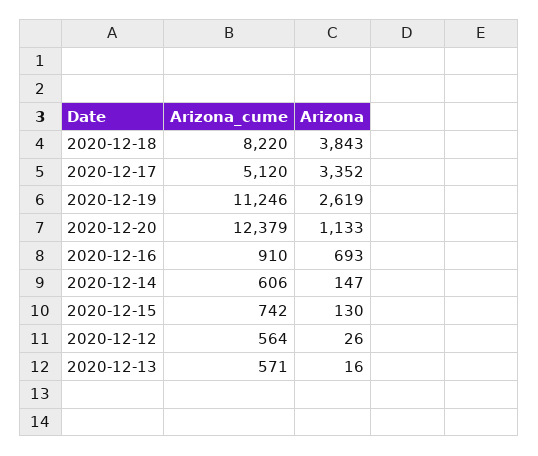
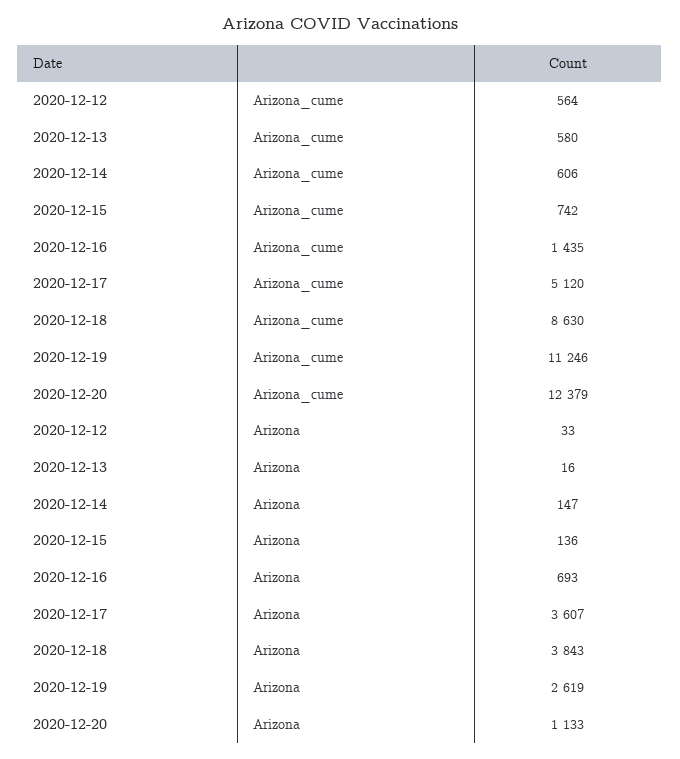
Arizona_cume, 2020-12-18: 8220 -> 8630
Arizona, 2020-12-17: 3352 -> 3607
Arizona_cume, 2020-12-16: 910 -> 1435
Arizona, 2020-12-15: 130 -> 136
Arizona, 2020-12-12: 26 -> 33
Arizona_cume, 2020-12-13: 571 -> 580

